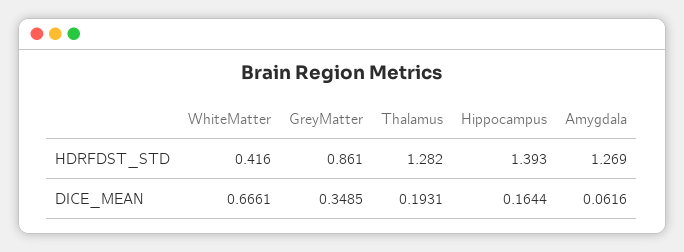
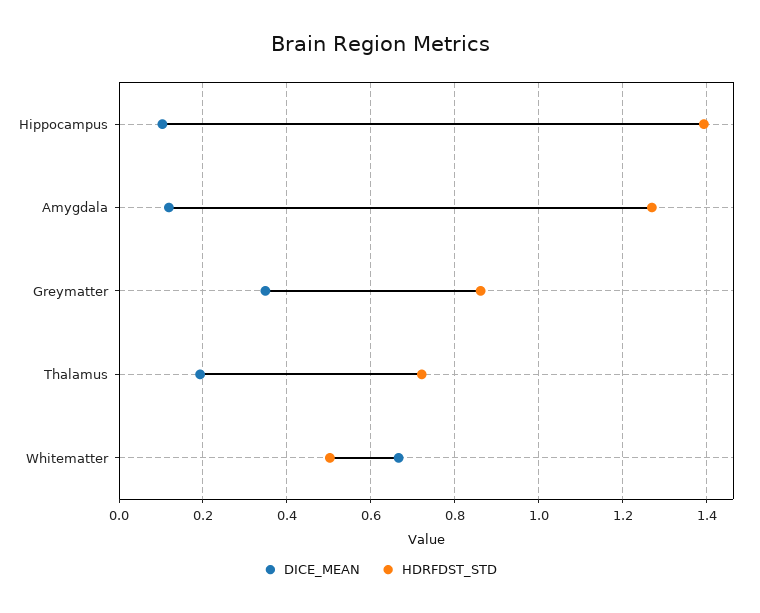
HDRFDST_STD, WhiteMatter: 0.416 -> 0.5
HDRFDST_STD, Thalamus: 1.282 -> 0.72
DICE_MEAN, Hippocampus: 0.1644 -> 0.1
DICE_MEAN, Amygdala: 0.0616 -> 0.12

